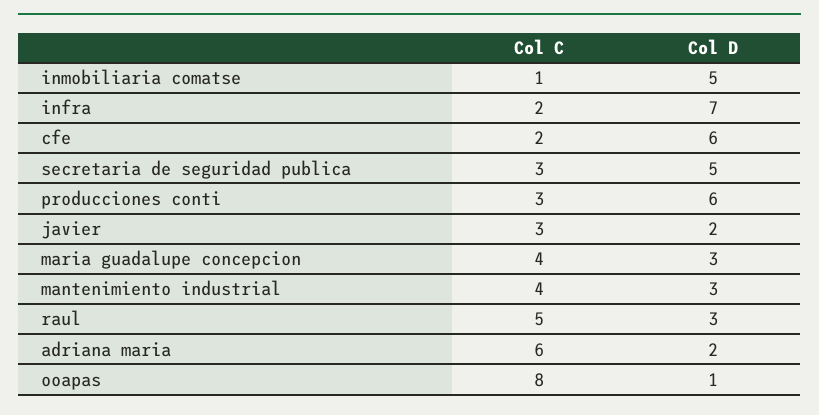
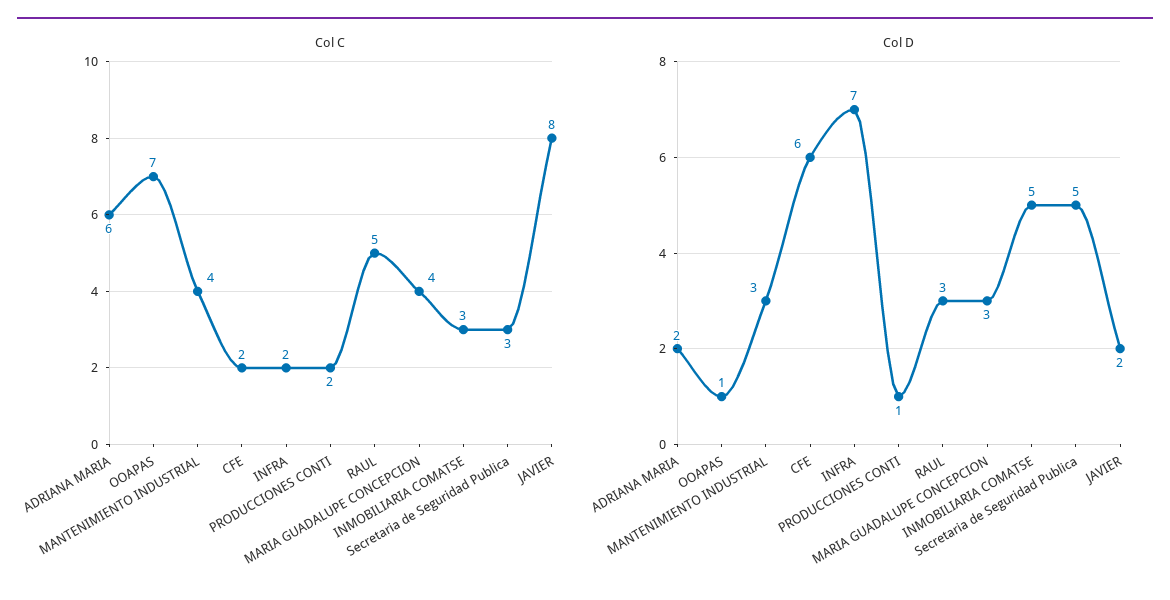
Col C, inmobiliaria comatse: 1 -> 3
Col C, producciones conti: 3 -> 2
Col D, producciones conti: 6 -> 1
Col C, javier: 3 -> 8
Col C, ooapas: 8 -> 7

